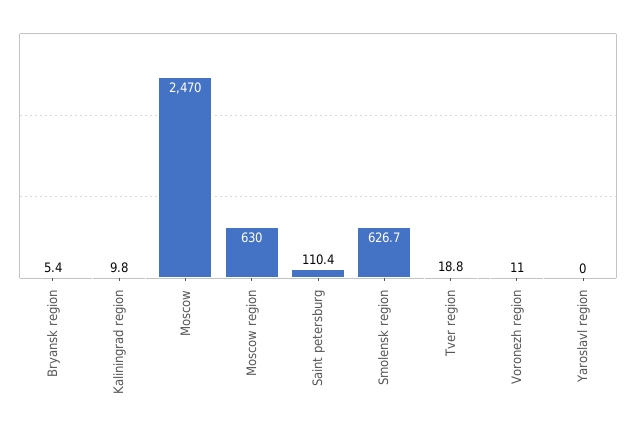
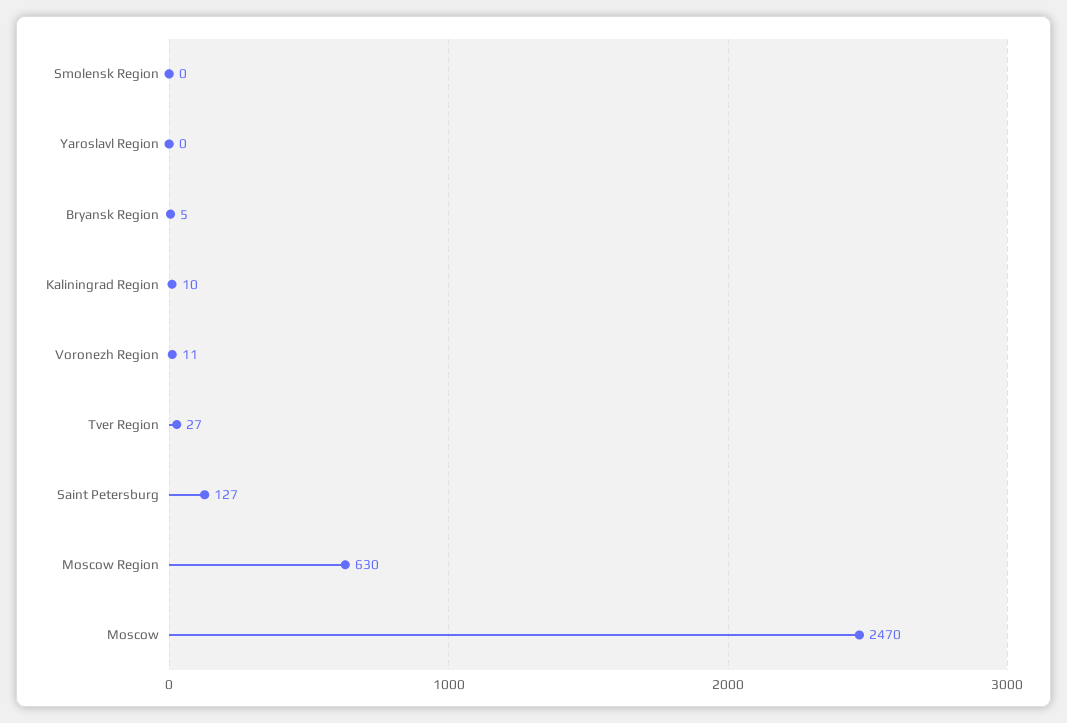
Saint petersburg: 110.4 -> 127
Smolensk region: 626.7 -> 0
Tver region: 18.8 -> 27

